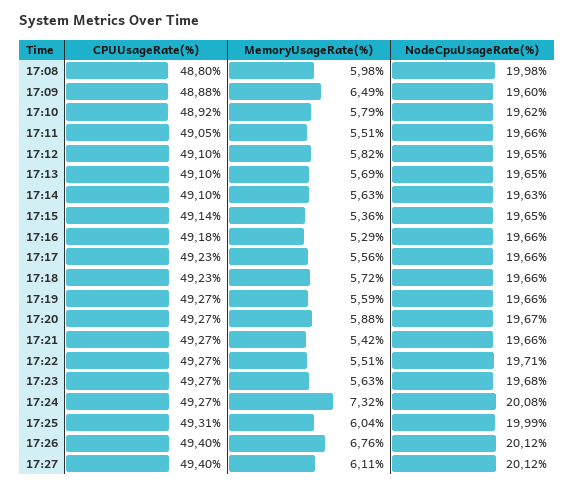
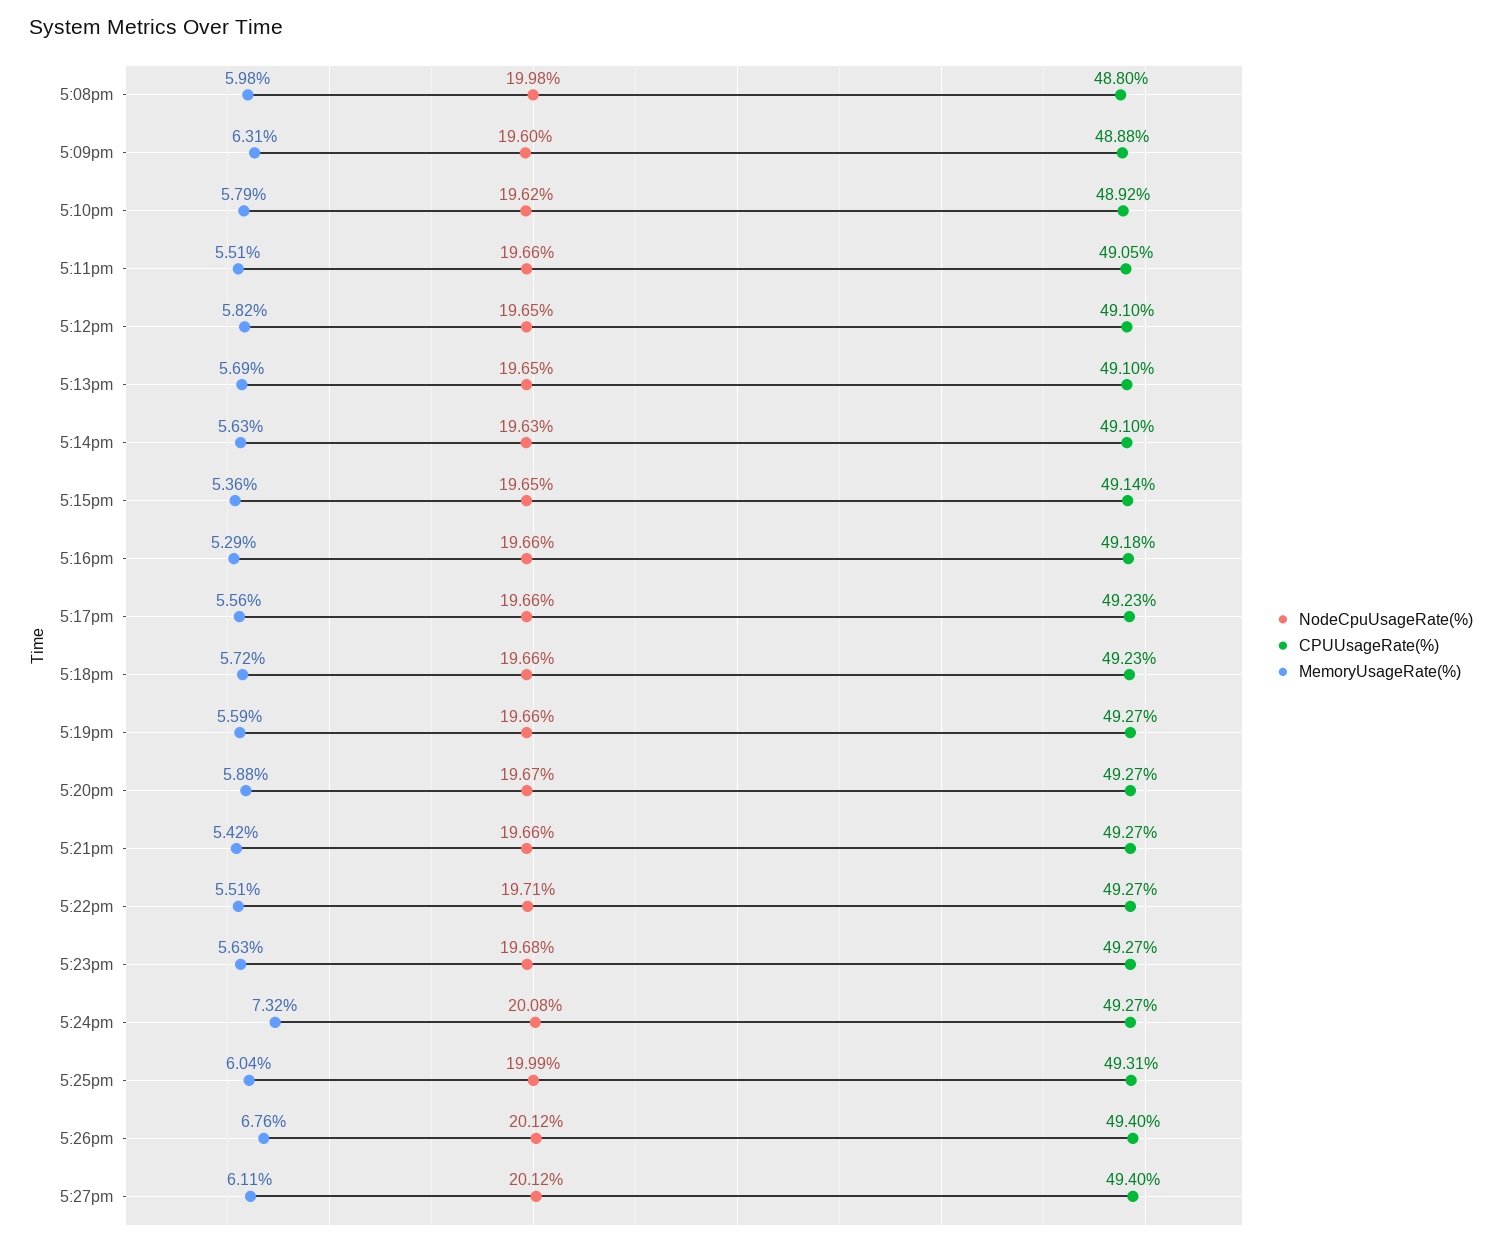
MemoryUsageRate(%), 17:09: 6.49 -> 6.31

